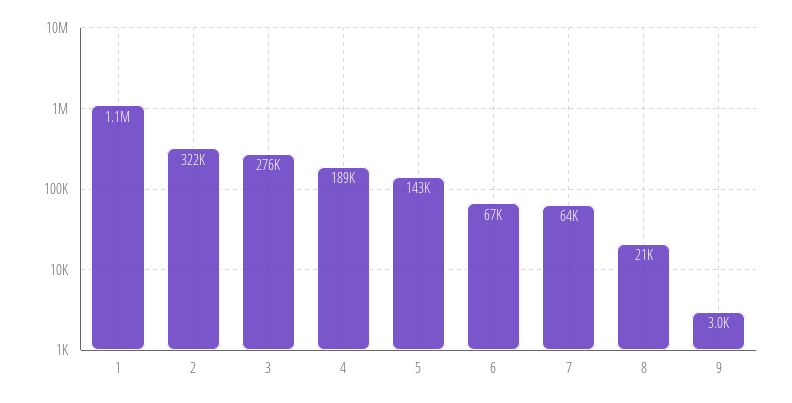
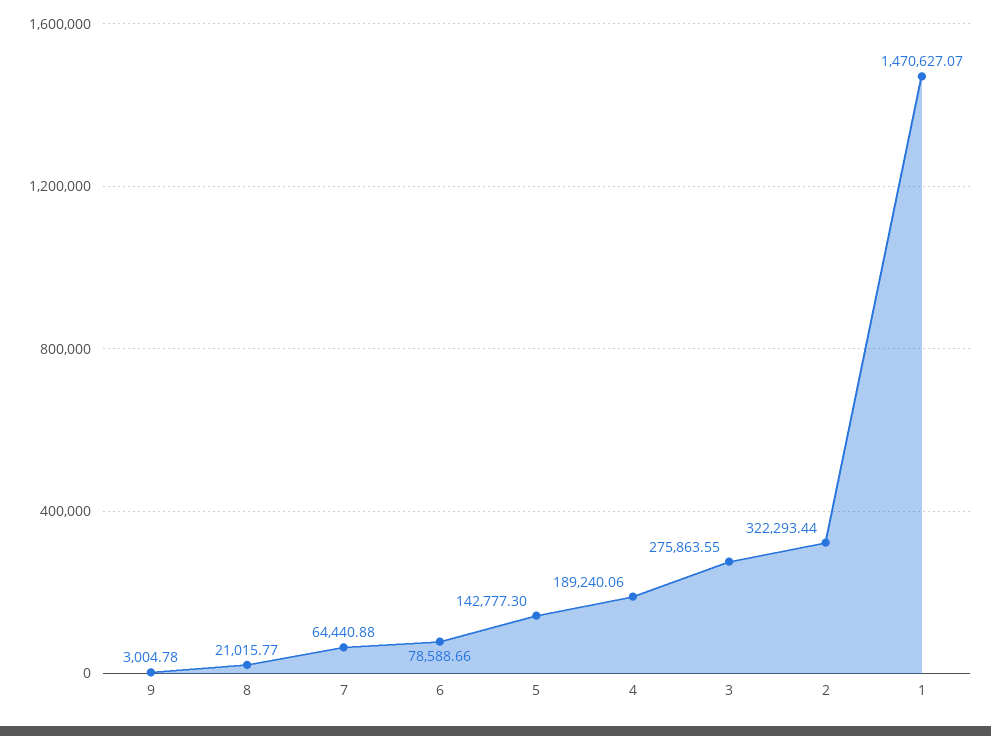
1: 1100000 -> 1470627.07
6: 67000 -> 78588.66

